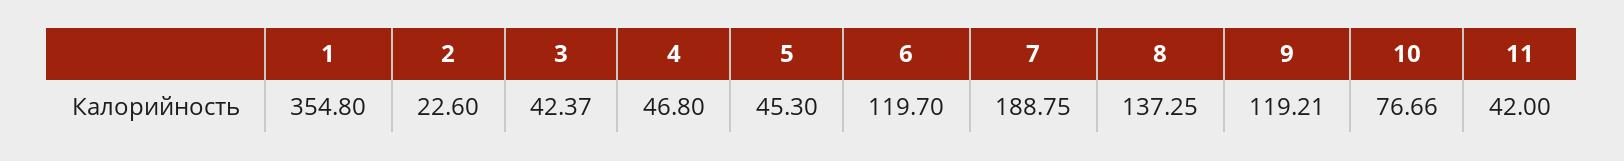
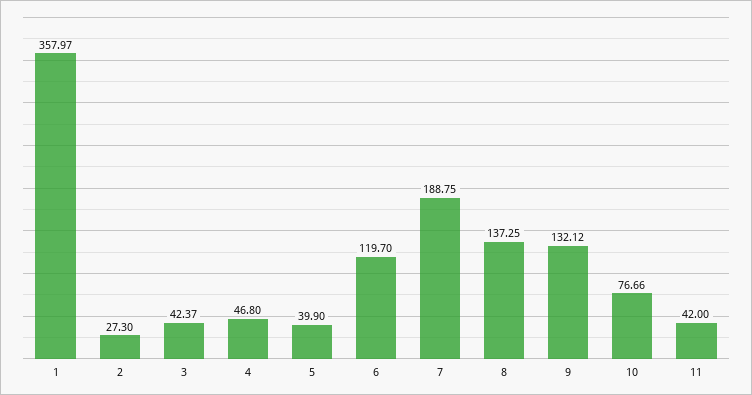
1: 354.8 -> 357.97
2: 22.6 -> 27.3
5: 45.3 -> 39.9
9: 119.21 -> 132.12

